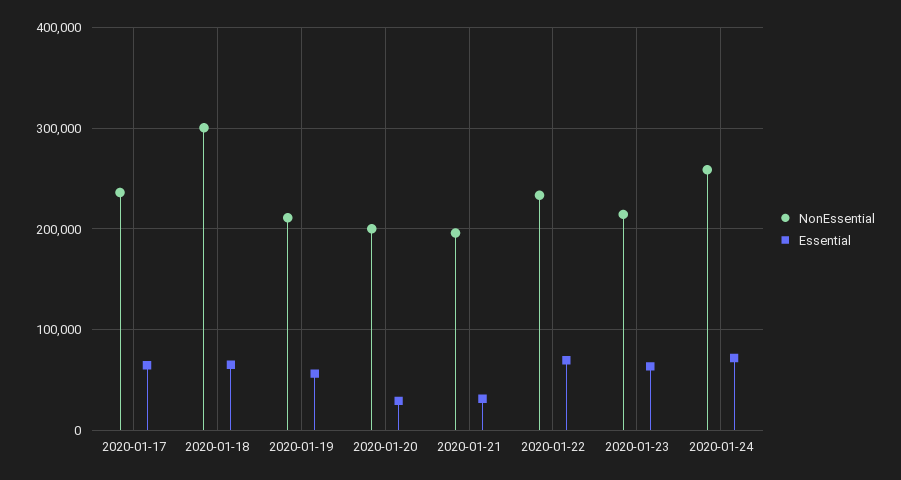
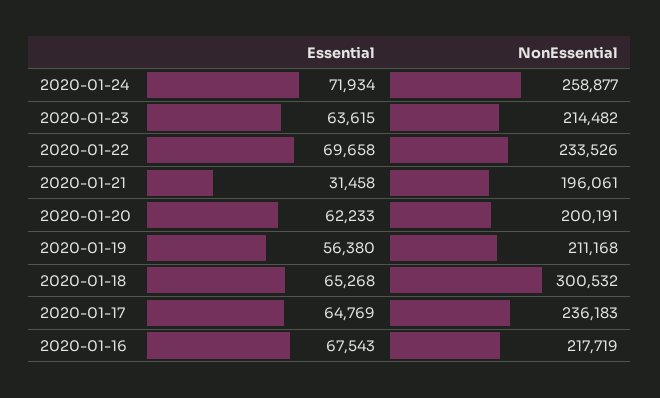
Essential, 2020-01-20: 30000 -> 62233
Essential, 2020-01-16: none -> 67543
NonEssential, 2020-01-16: none -> 217719

